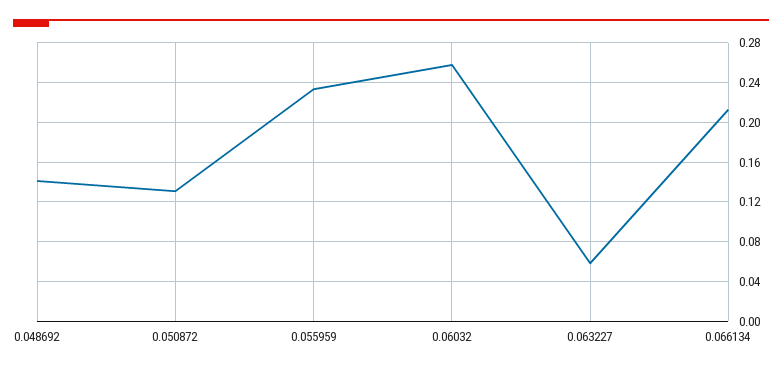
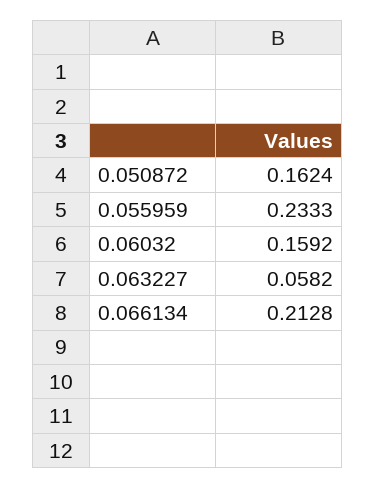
0.048692: 0.14 -> none
0.050872: 0.13 -> 0.1624
0.06032: 0.26 -> 0.1592

